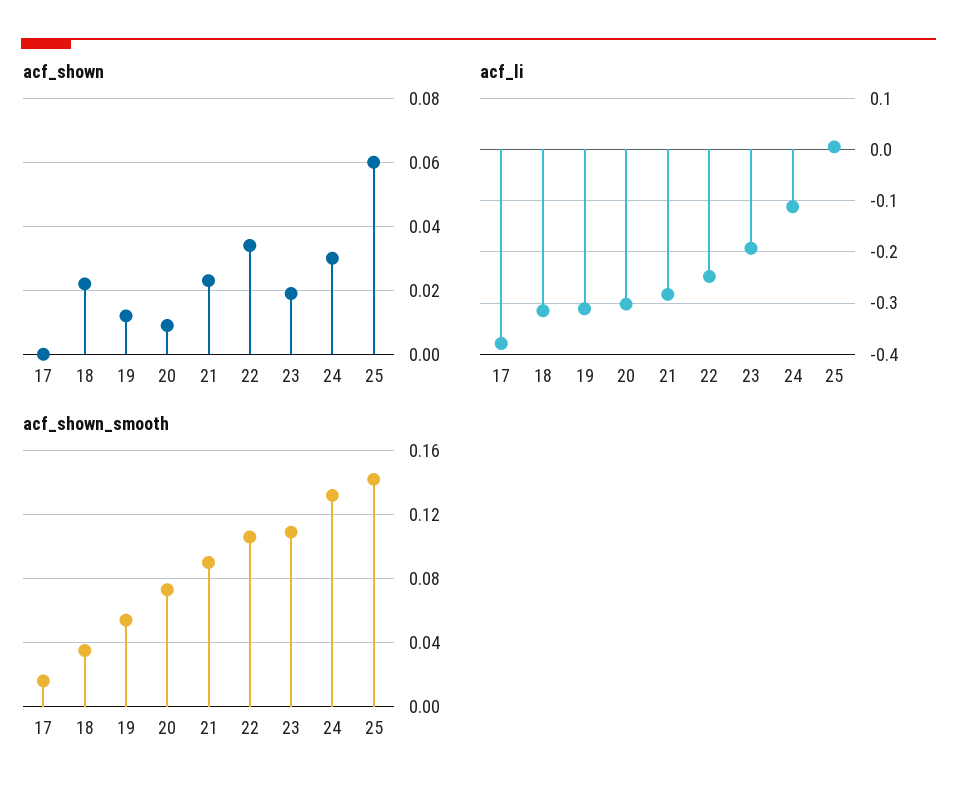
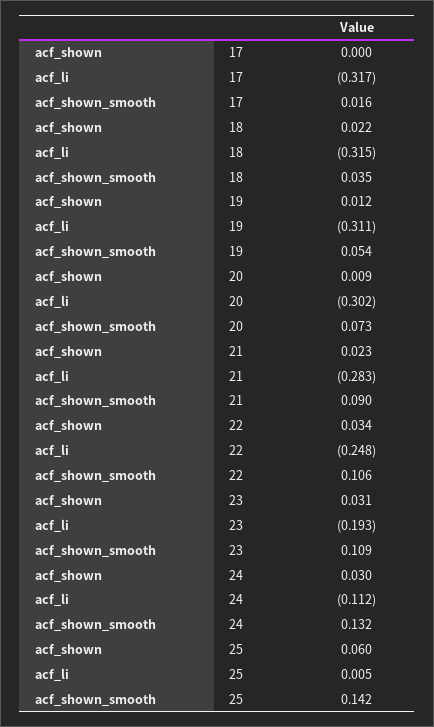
acf_shown, 23: 0.02 -> 0.031
acf_li, 17: -0.38 -> -0.317

